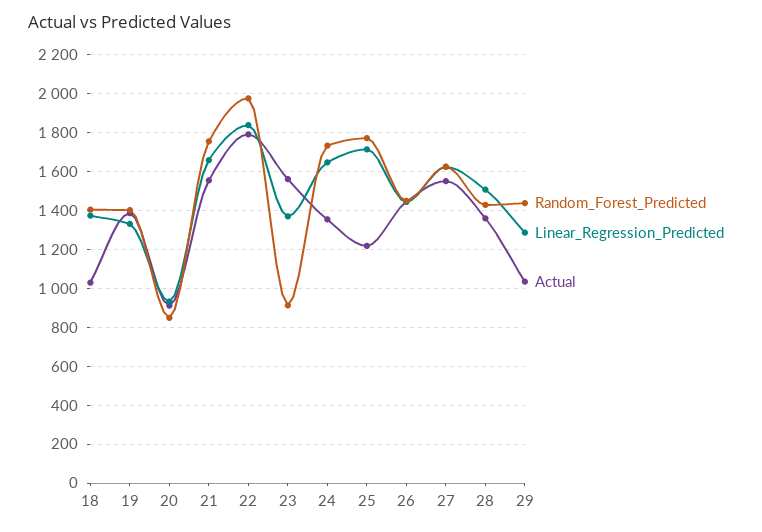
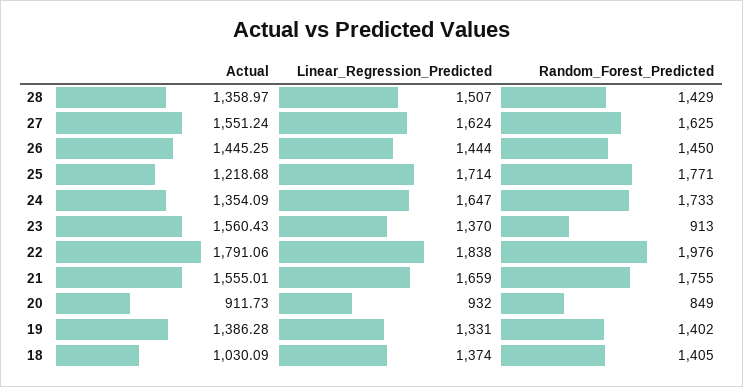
Random_Forest_Predicted, 29: 1450 -> none
Linear_Regression_Predicted, 29: 1300 -> none
Actual, 29: 1050 -> none

